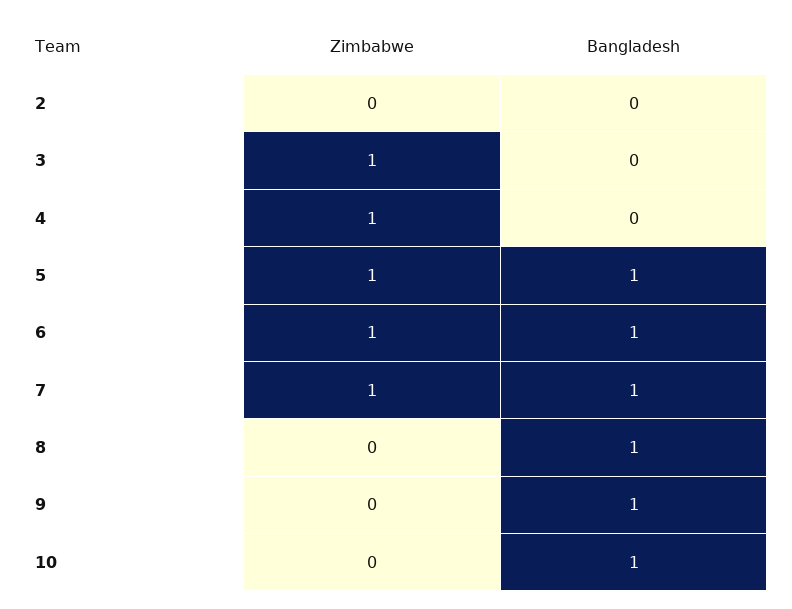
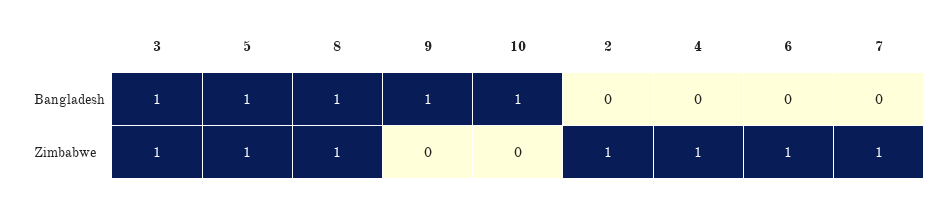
Zimbabwe, 2: 0 -> 1
Bangladesh, 3: 0 -> 1
Bangladesh, 6: 1 -> 0
Bangladesh, 7: 1 -> 0
Zimbabwe, 8: 0 -> 1

